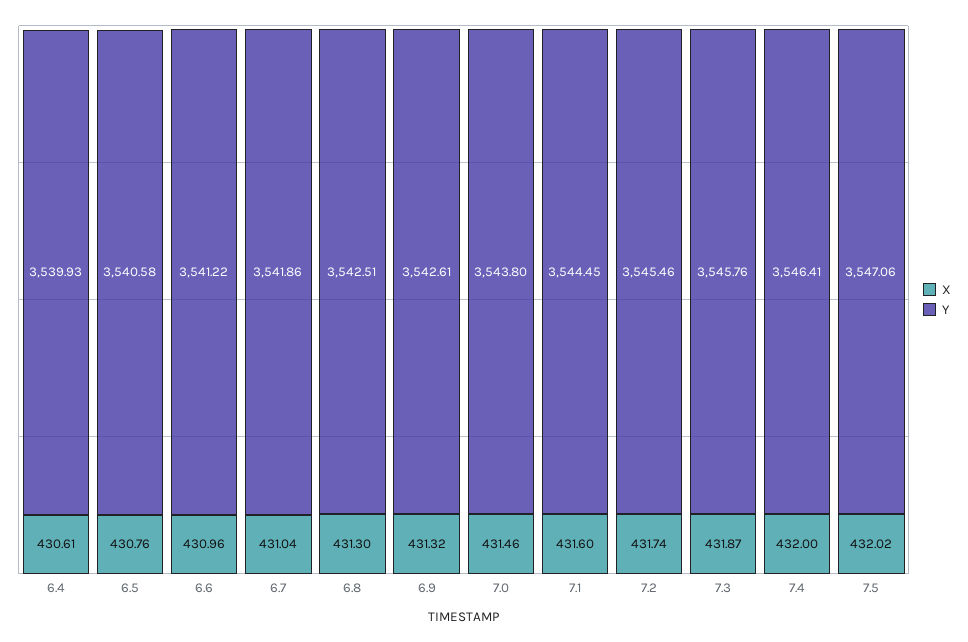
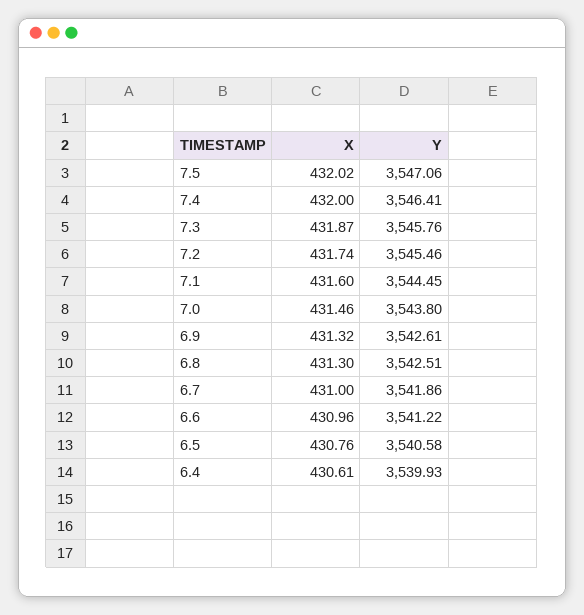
X, 6.7: 431.04 -> 431

